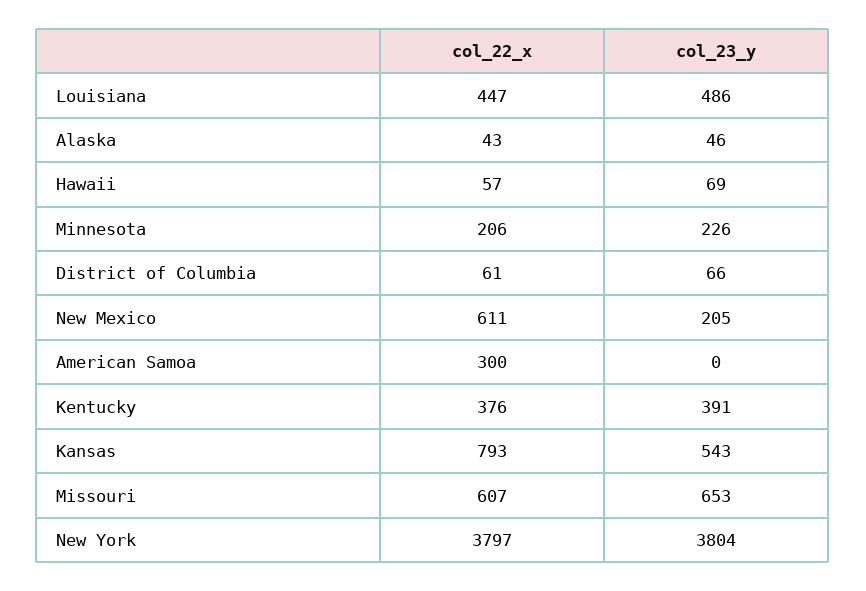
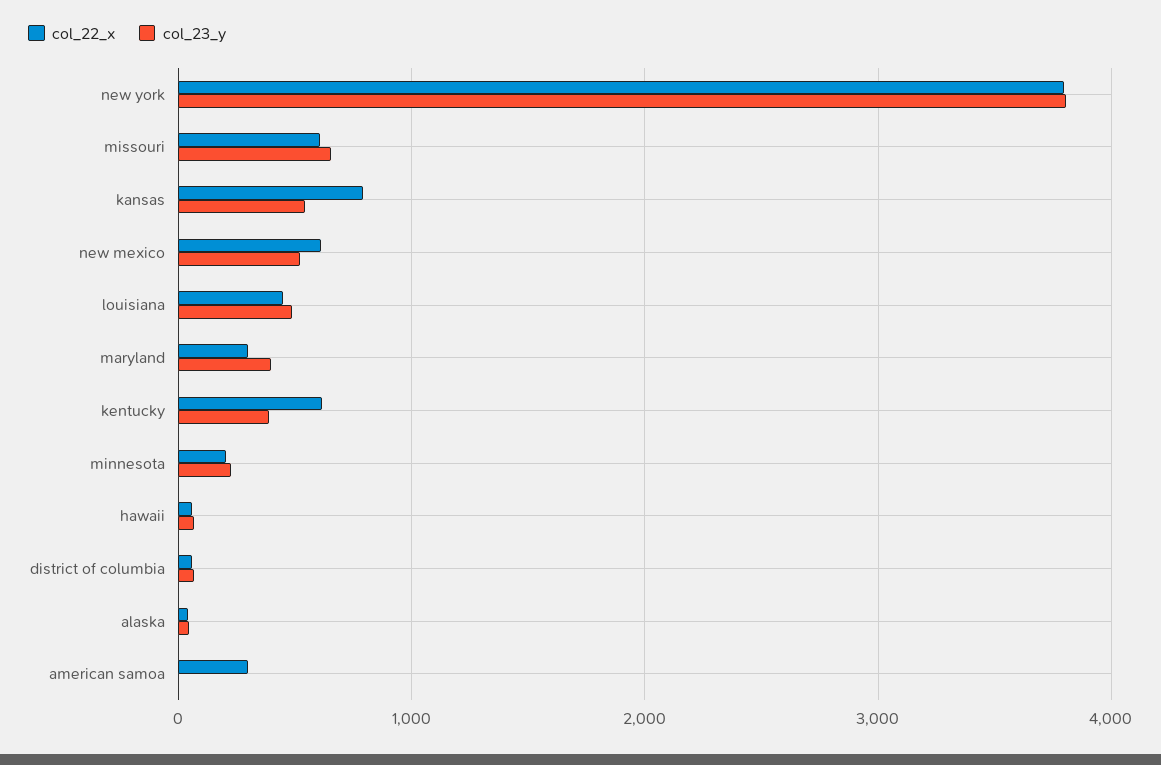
col_23_y, New Mexico: 205 -> 500
col_22_x, Kentucky: 376 -> 600
col_22_x, maryland: none -> 300
col_23_y, maryland: none -> 400

